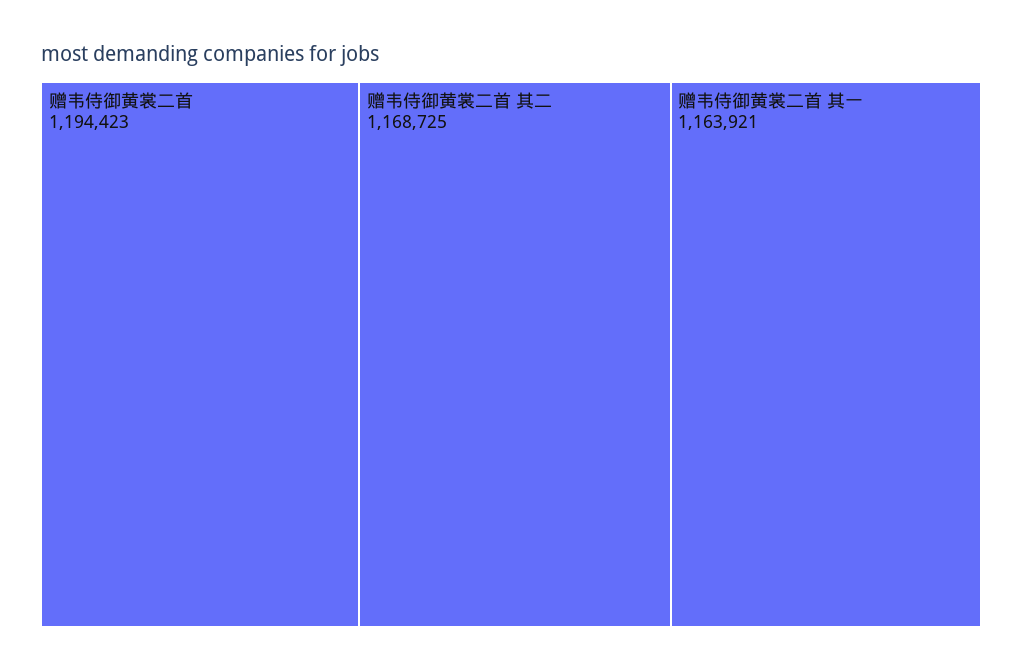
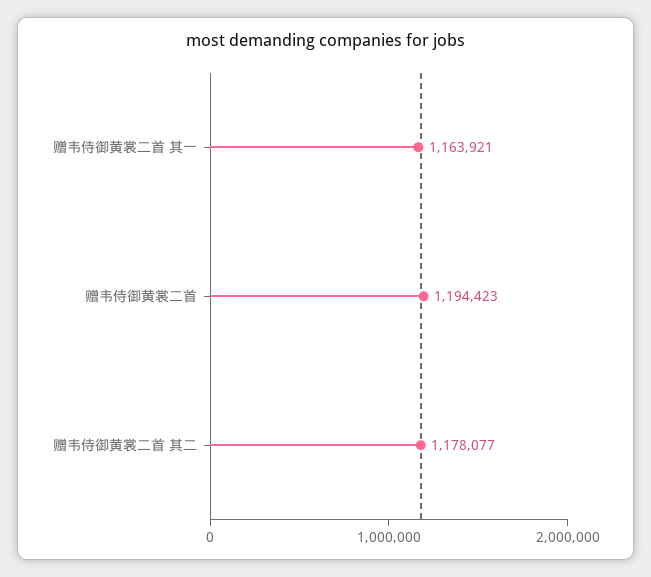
赠韦侍御黄裳二首 其二: 1168725 -> 1178077

